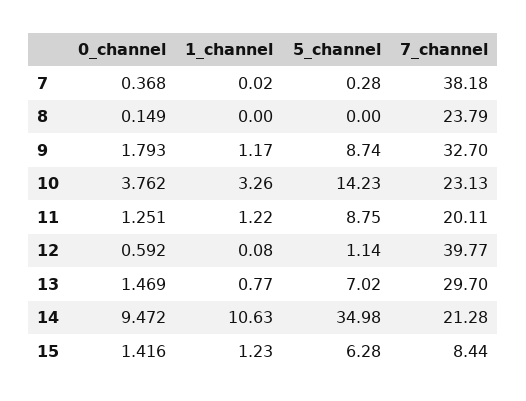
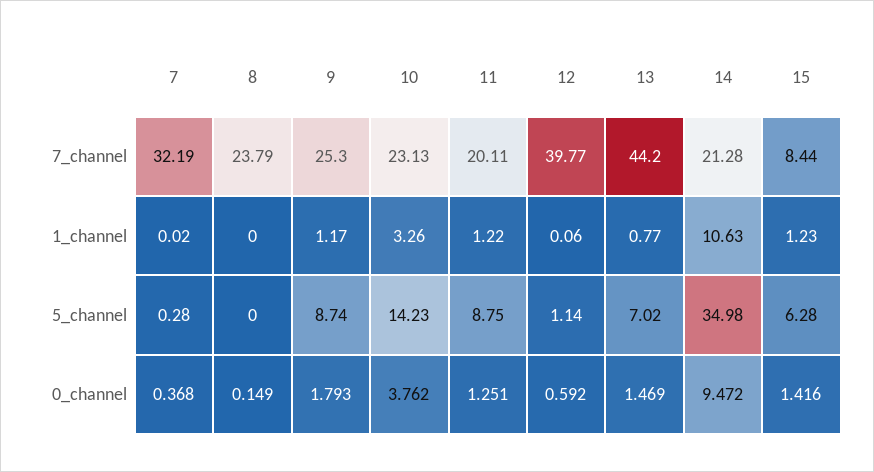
7_channel, 7: 38.18 -> 32.19
7_channel, 9: 32.7 -> 25.3
1_channel, 12: 0.08 -> 0.06
7_channel, 13: 29.7 -> 44.2

